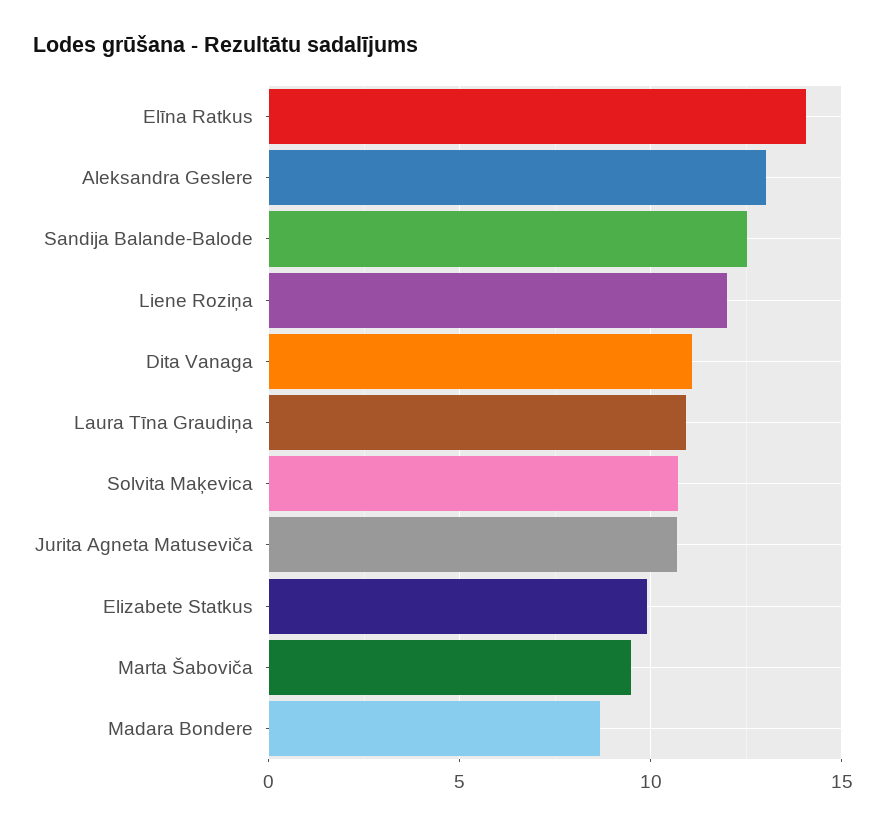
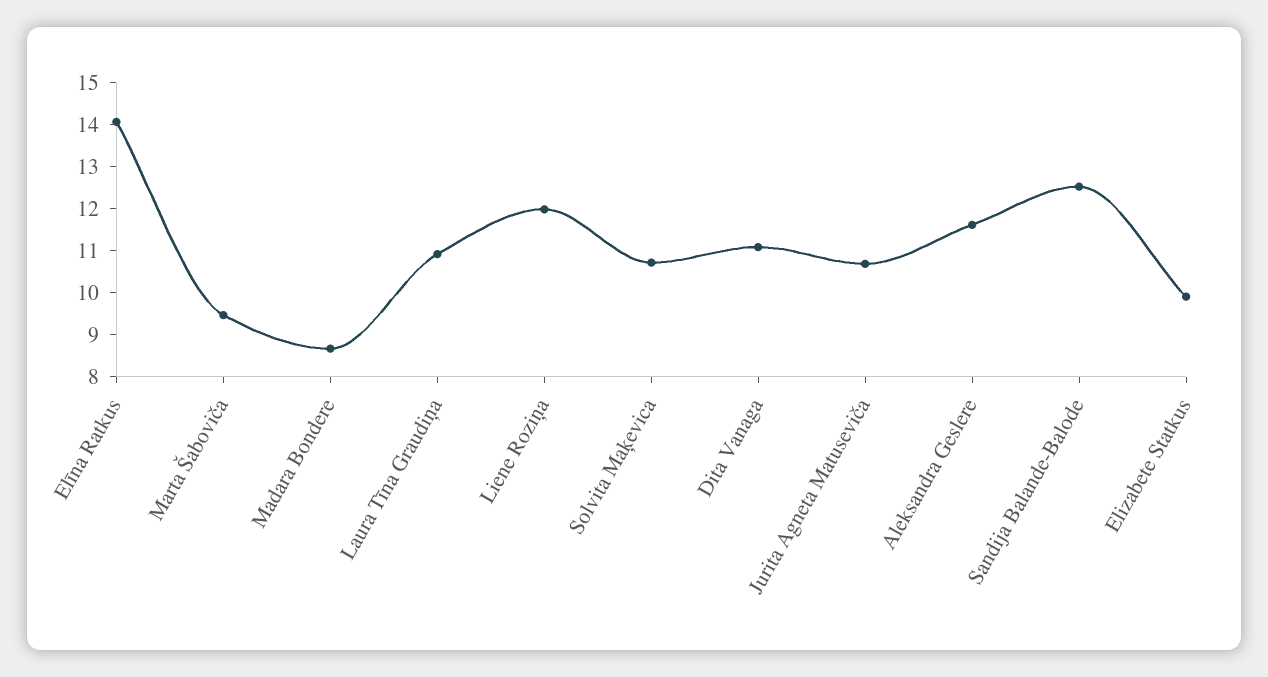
Aleksandra Geslere: 13 -> 11.6

